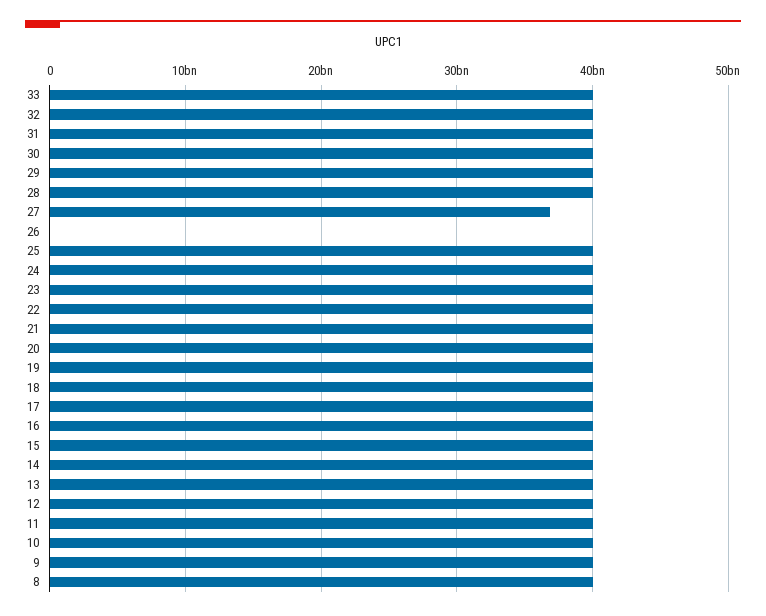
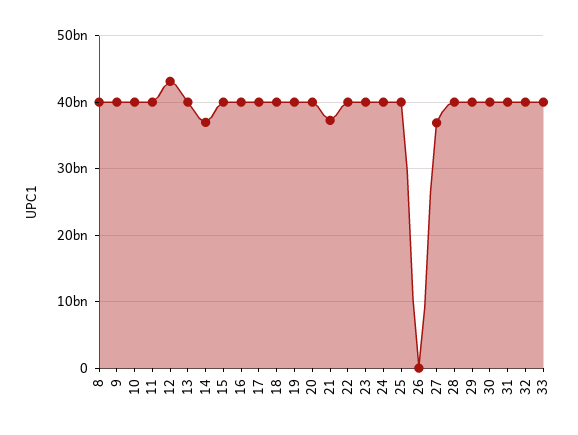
21: 40000000000 -> 37000000000
14: 40000000000 -> 37000000000
12: 40000000000 -> 43000000000

